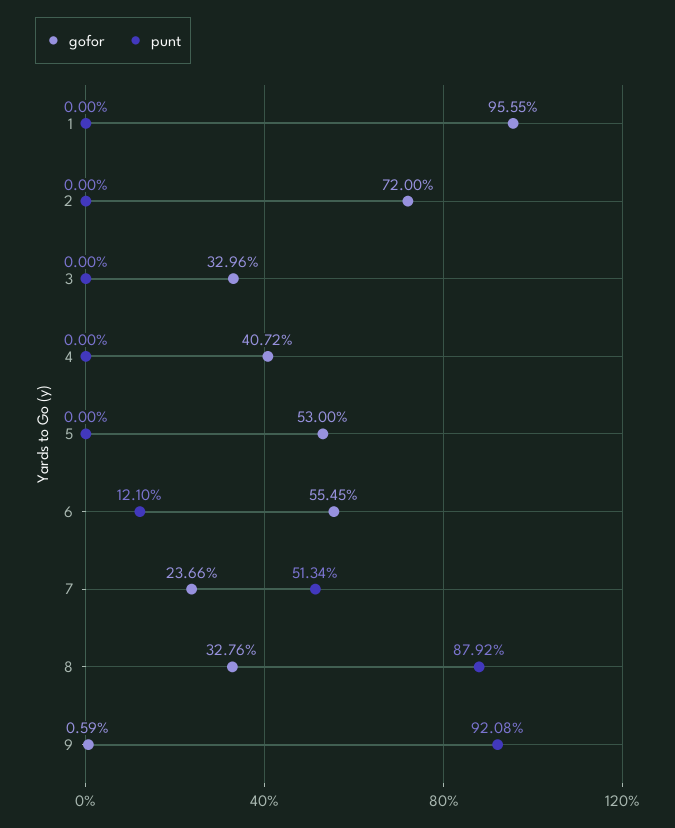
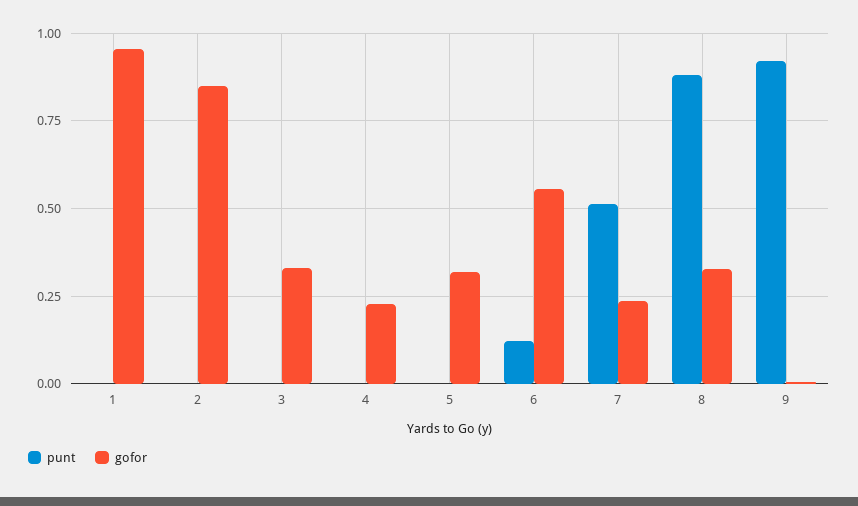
gofor, 2: 0.72 -> 0.85
gofor, 4: 0.4072 -> 0.225
gofor, 5: 0.53 -> 0.325

